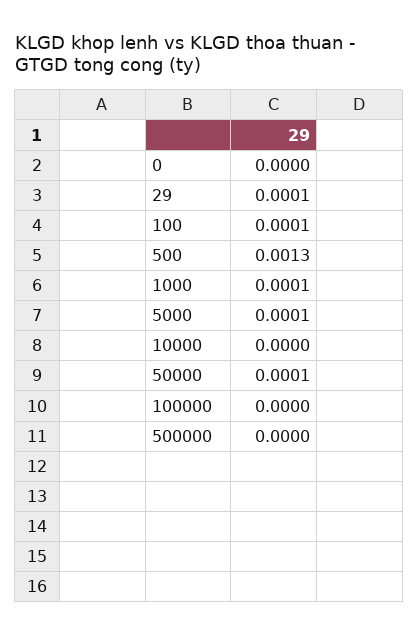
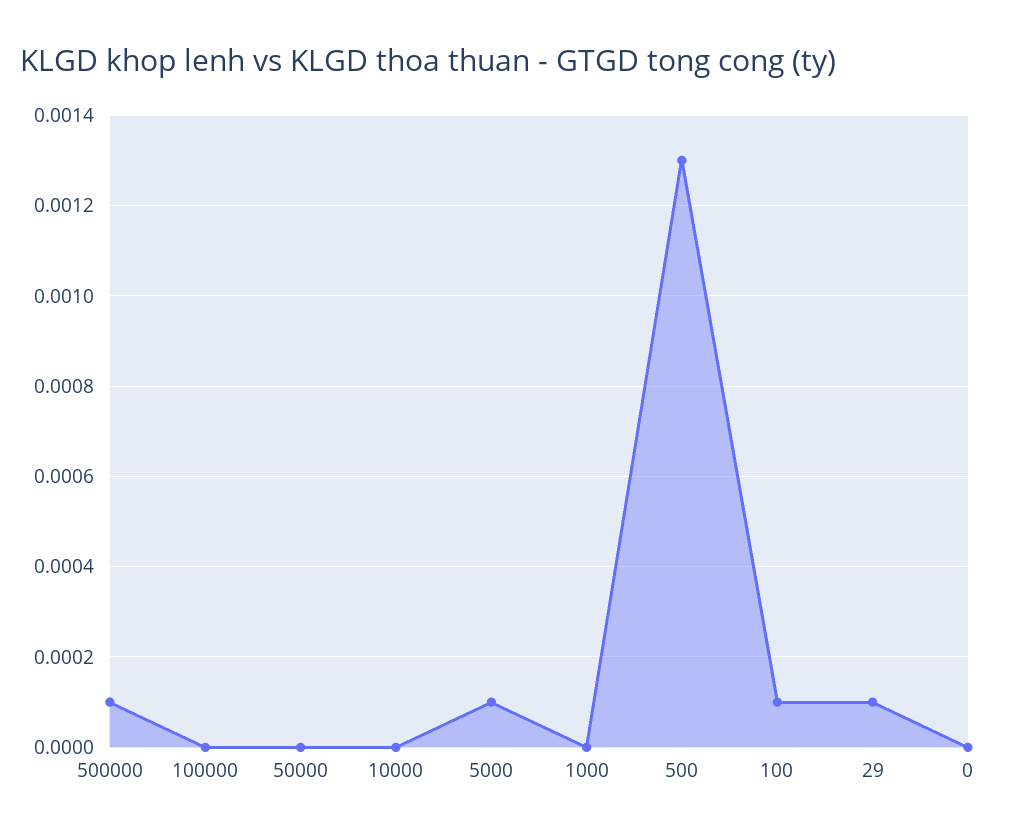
1000: 0.0001 -> 0
50000: 0.0001 -> 0
500000: 0 -> 0.0001

